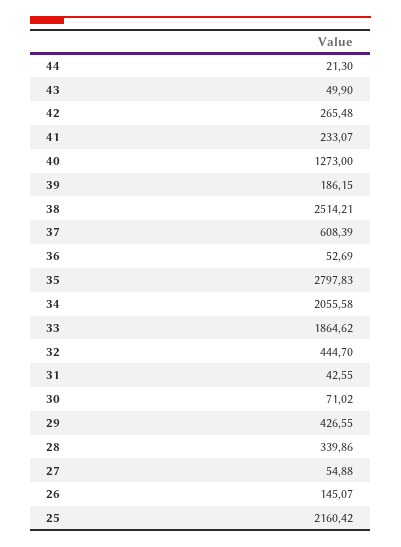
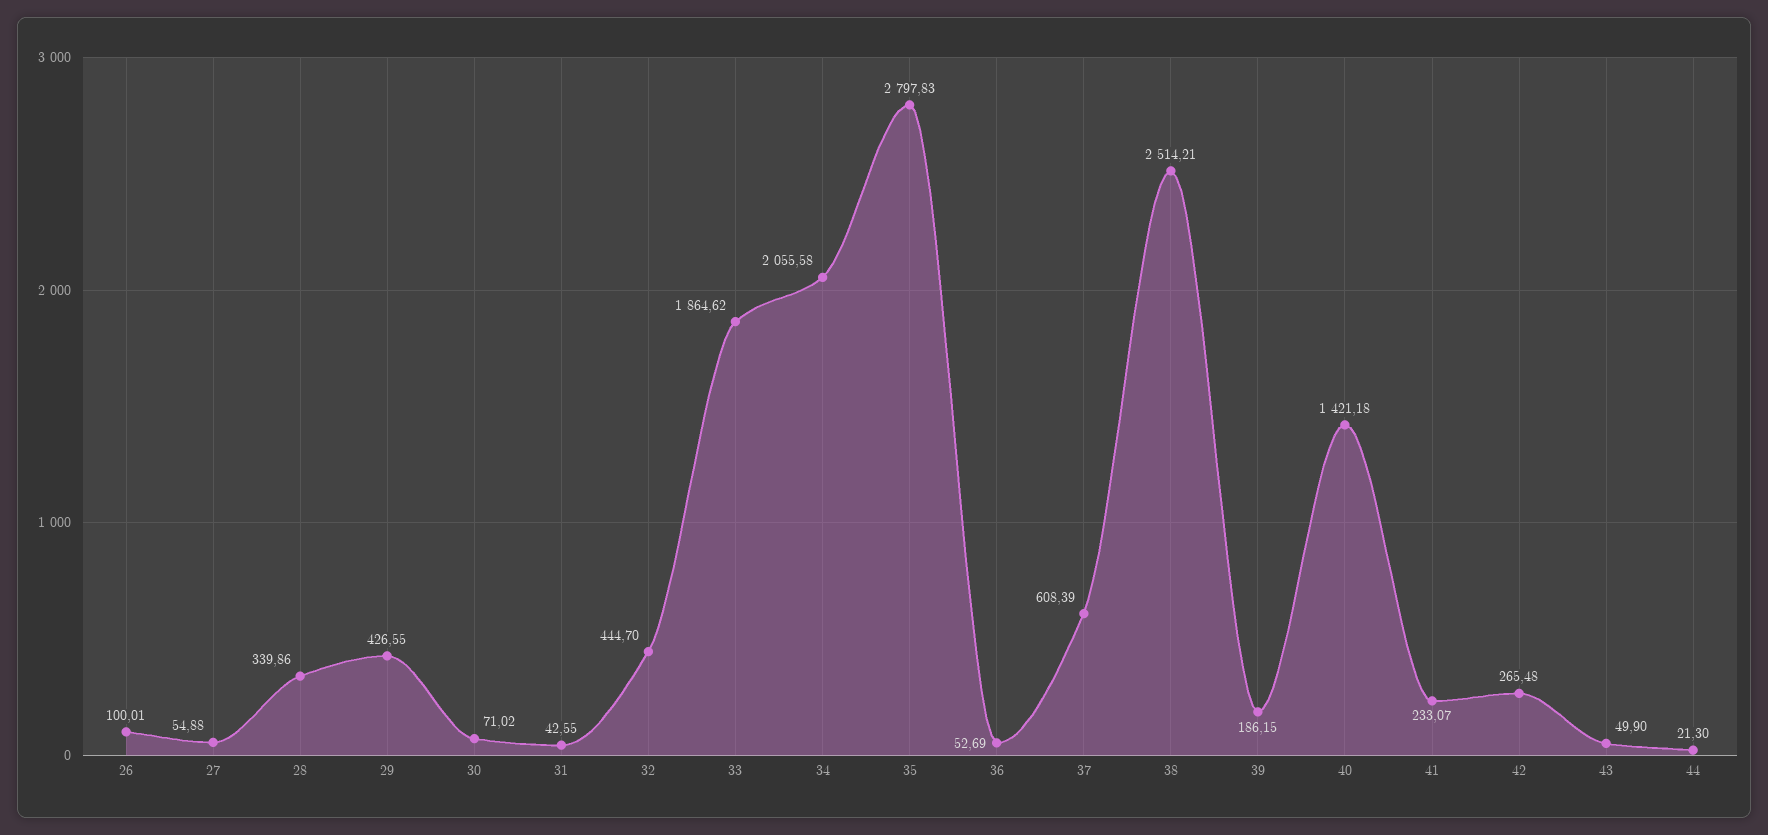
40: 1273 -> 1421.18
26: 145.07 -> 100.01
25: 2160.42 -> none

